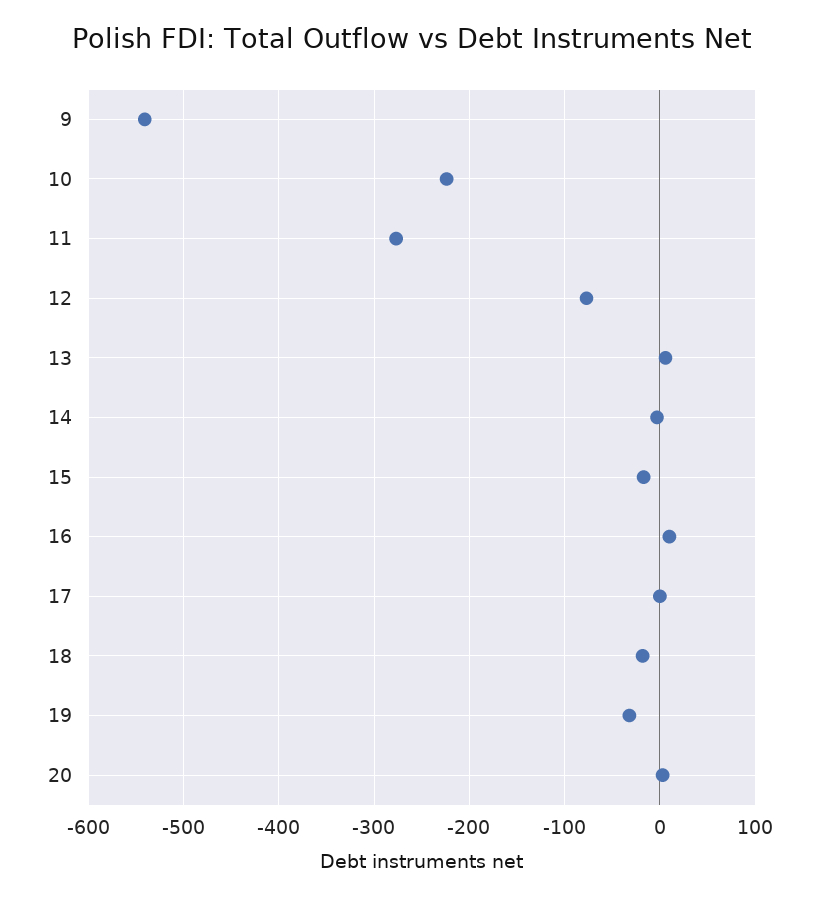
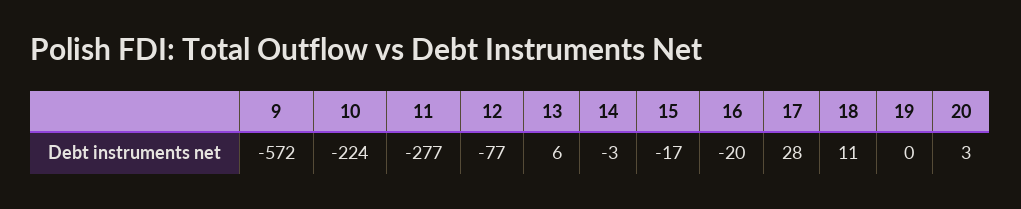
9: -540 -> -572
16: 10 -> -20
17: 0 -> 28
18: -20 -> 11
19: -30 -> 0

